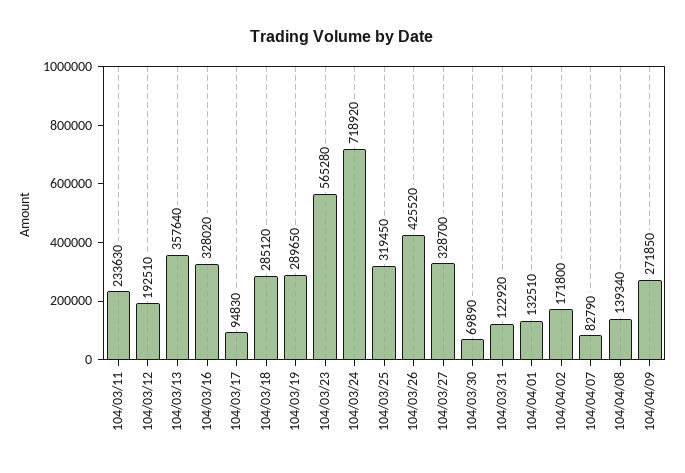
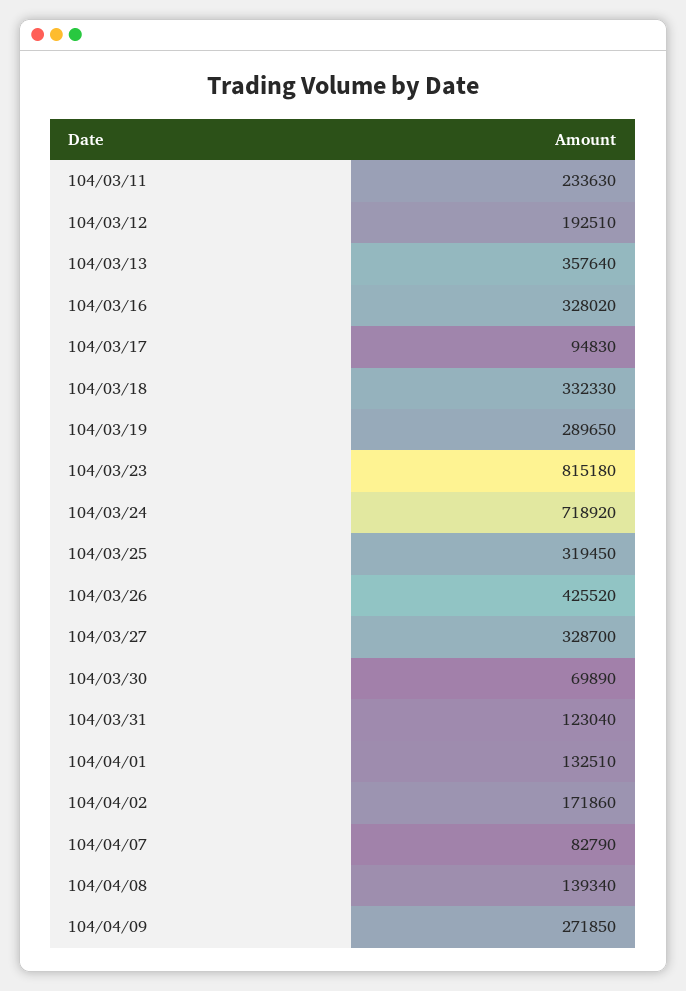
104/03/18: 285120 -> 332330
104/03/23: 565280 -> 815180
104/03/31: 122920 -> 123040
104/04/02: 171800 -> 171860

